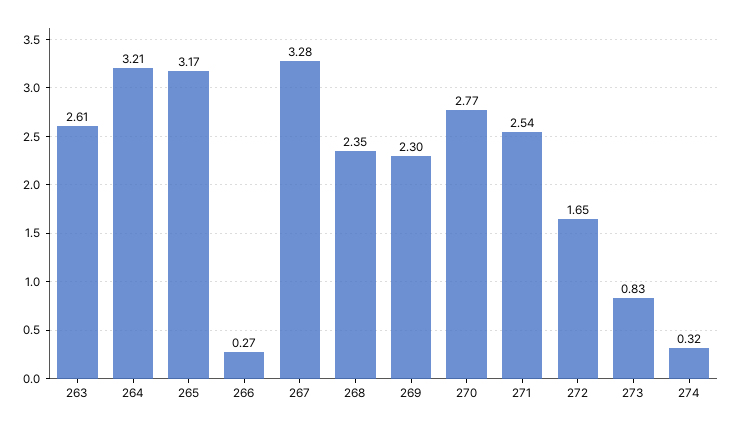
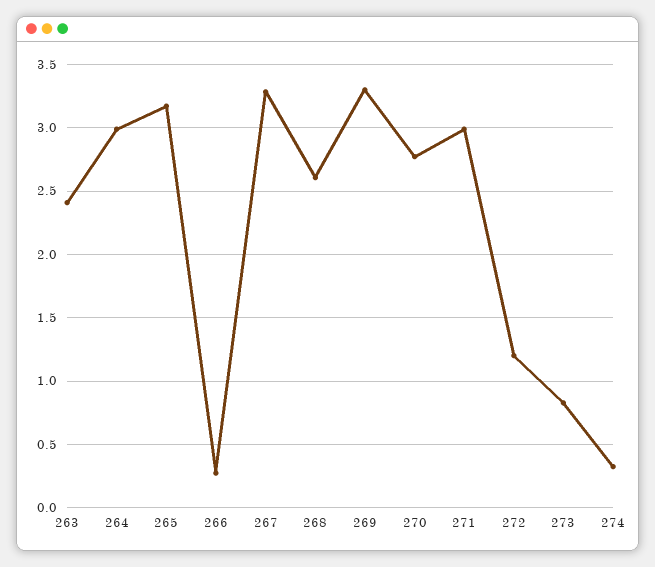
263: 2.61 -> 2.4
264: 3.21 -> 3
268: 2.35 -> 2.6
269: 2.3 -> 3.3
271: 2.54 -> 3
272: 1.65 -> 1.2

